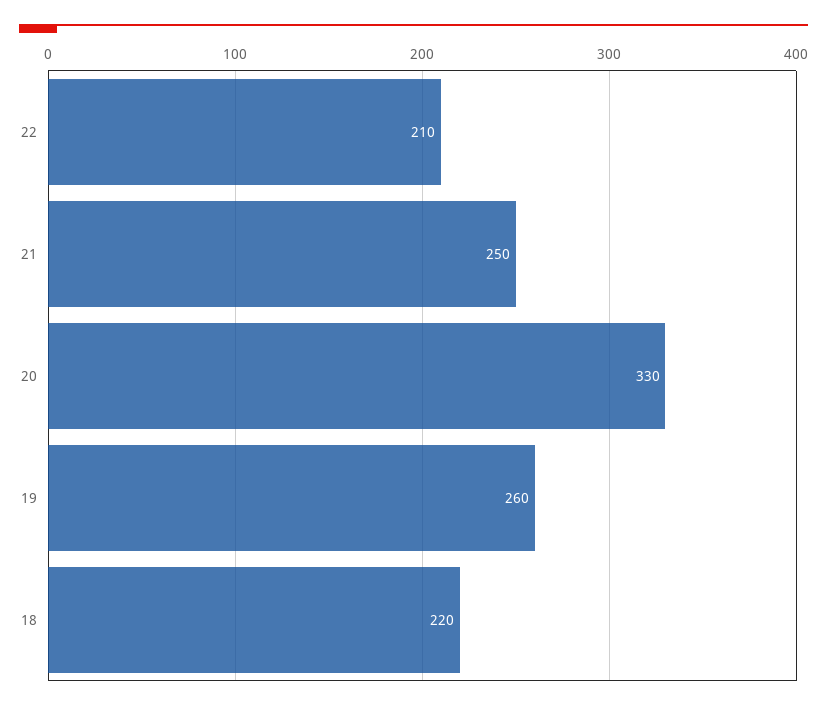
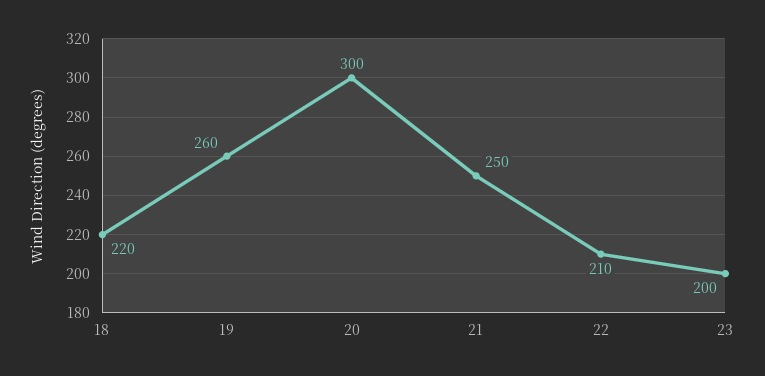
20: 330 -> 300
23: none -> 200

